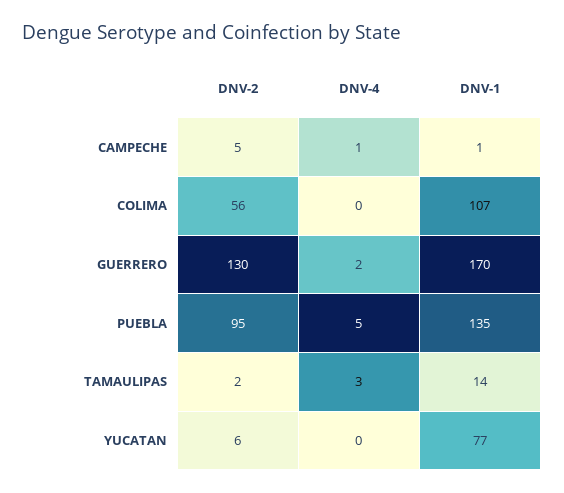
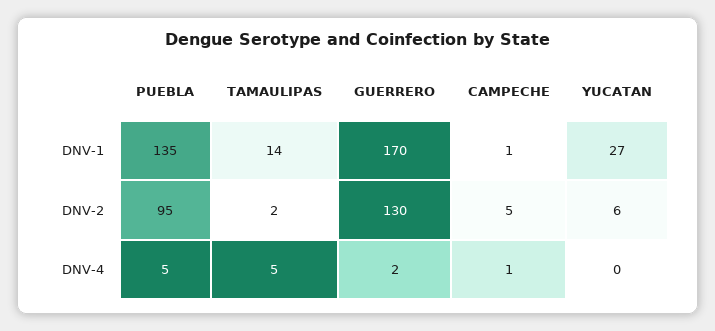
DNV-2, COLIMA: 56 -> none
DNV-4, COLIMA: 0 -> none
DNV-1, COLIMA: 107 -> none
DNV-4, TAMAULIPAS: 3 -> 5
DNV-1, YUCATAN: 77 -> 27

